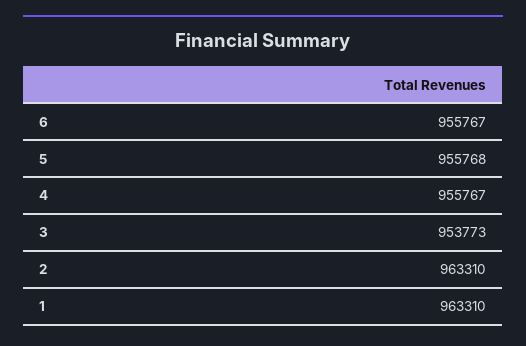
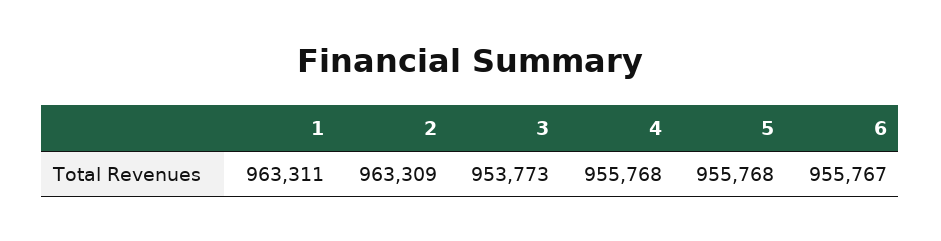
4: 955767 -> 955768
2: 963310 -> 963309
1: 963310 -> 963311

